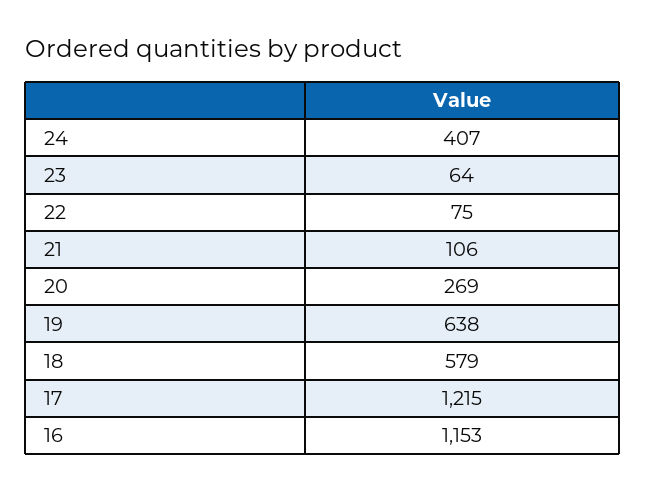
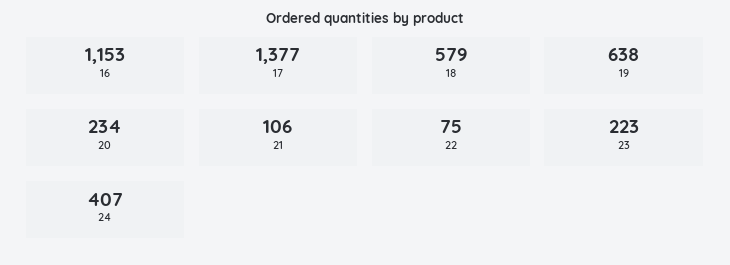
23: 64 -> 223
20: 269 -> 234
17: 1215 -> 1377

